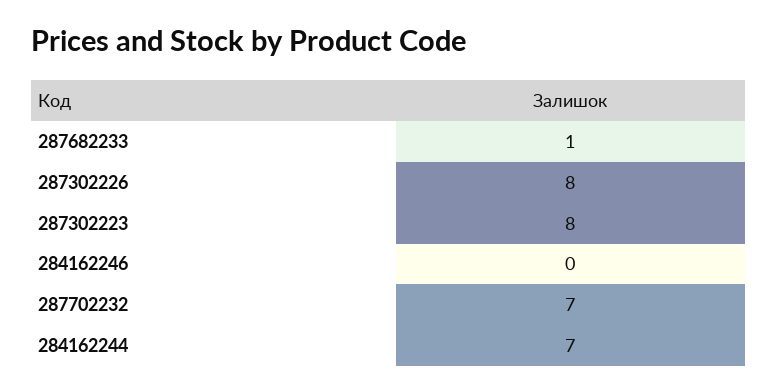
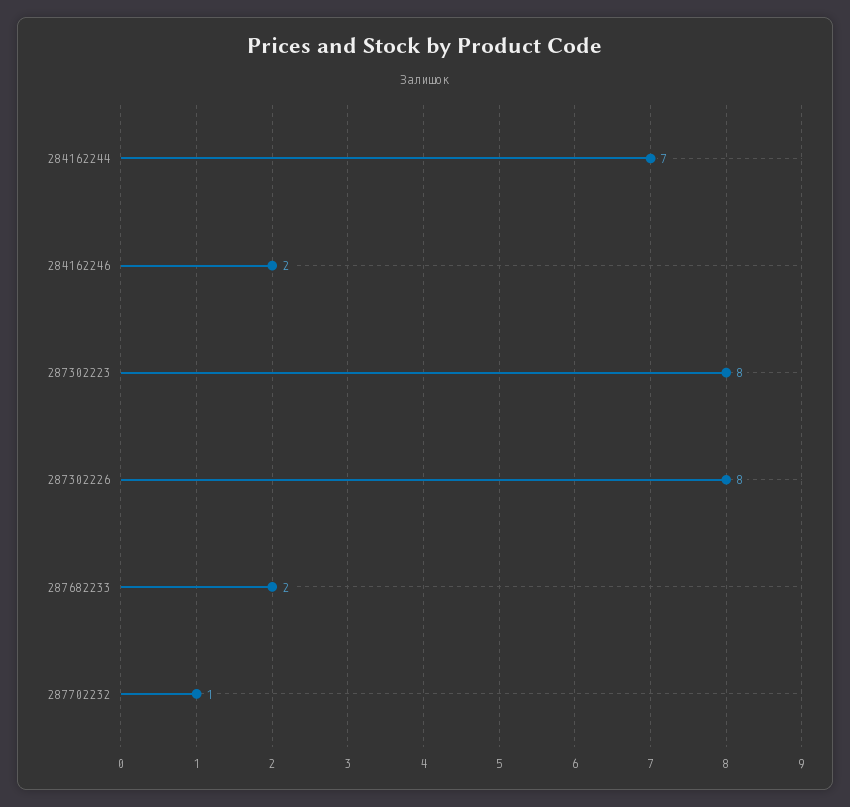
287682233: 1 -> 2
284162246: 0 -> 2
287702232: 7 -> 1

